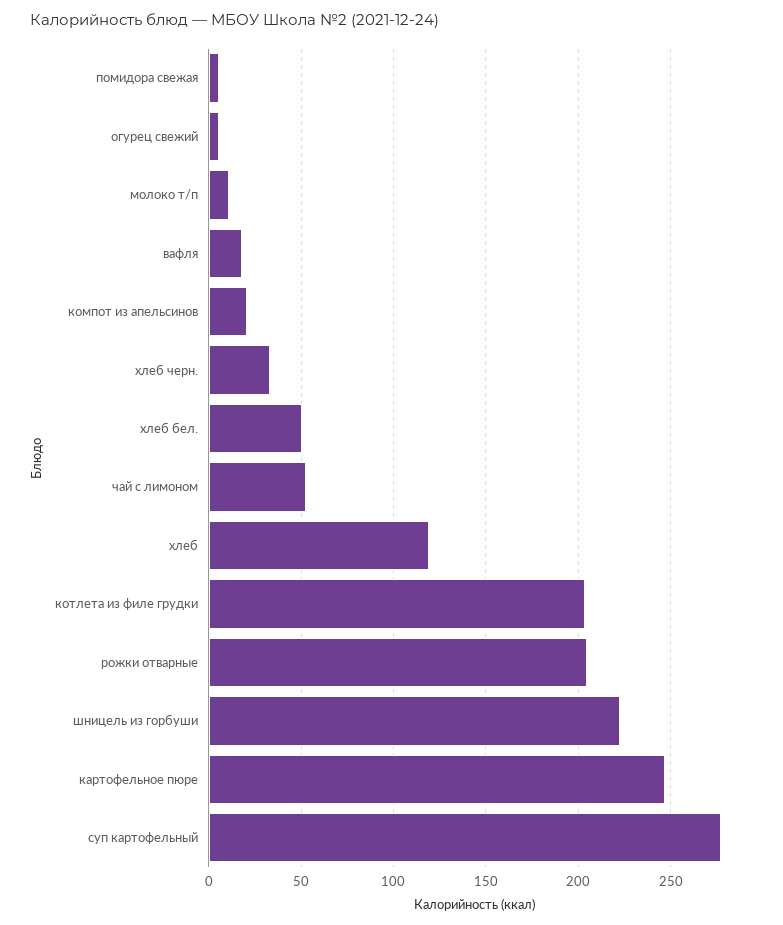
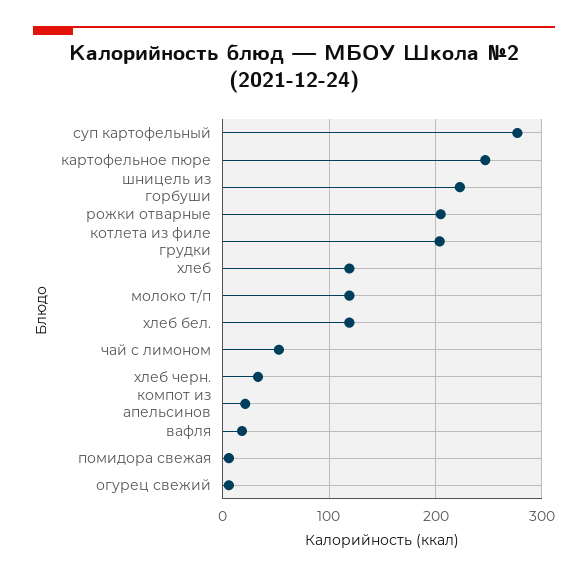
молоко т/п: 10 -> 120
хлеб бел.: 50 -> 120

